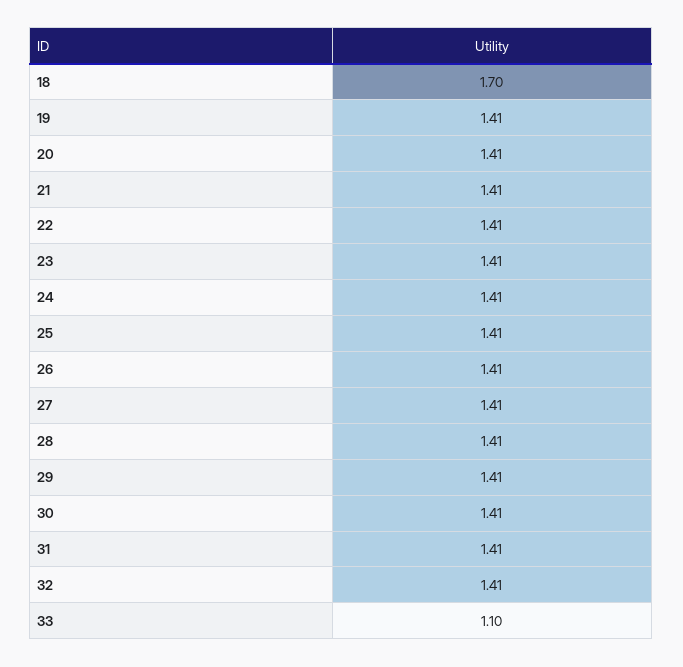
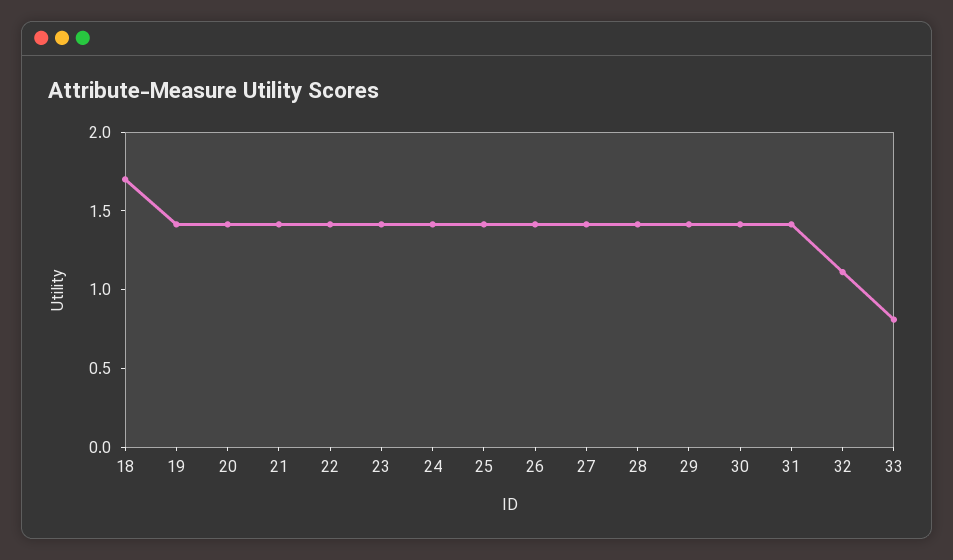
32: 1.41 -> 1.1
33: 1.1 -> 0.8

